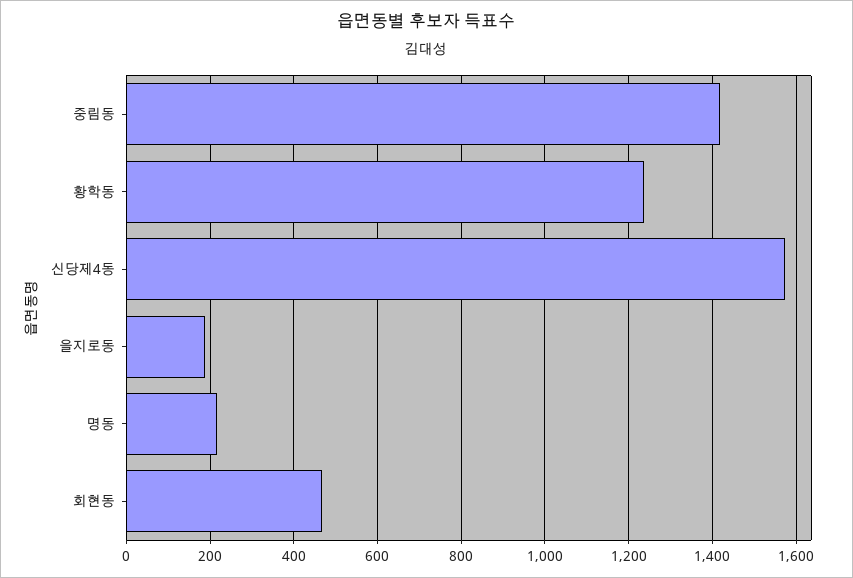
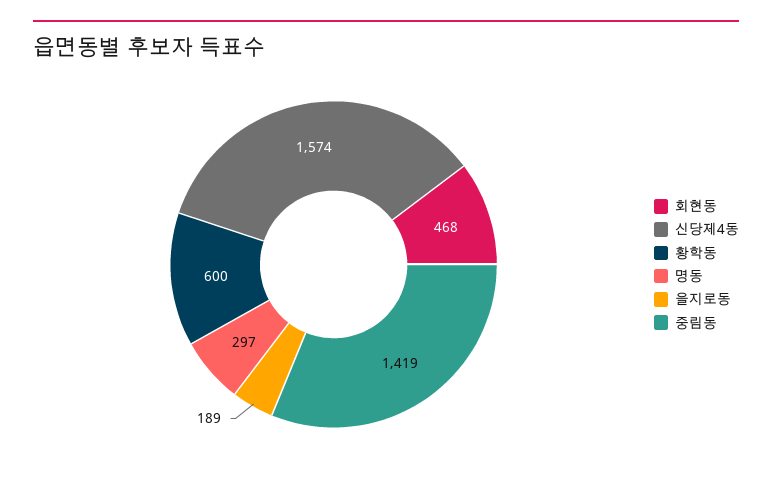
황학동: 1240 -> 600
명동: 220 -> 297

